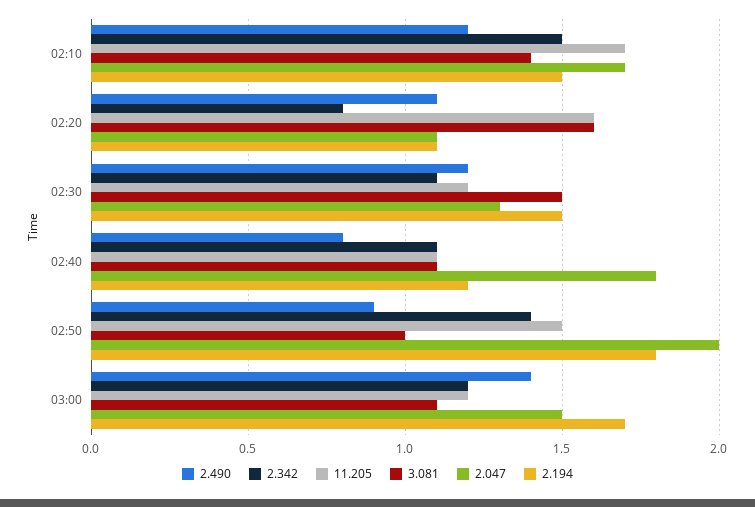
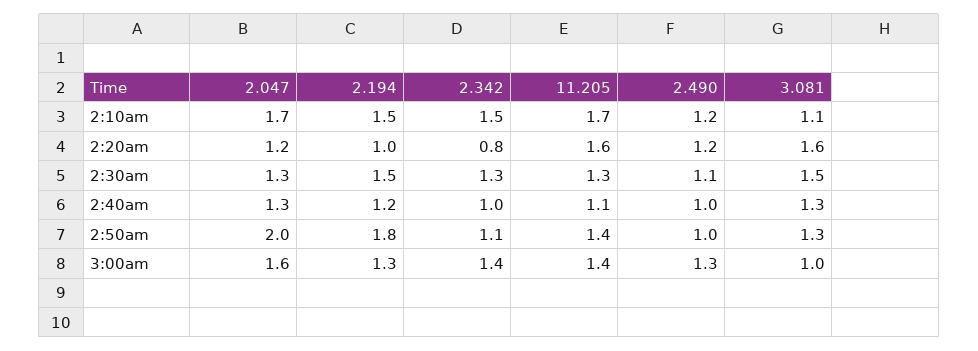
3.081, 02:10: 1.4 -> 1.1
2.490, 02:20: 1.1 -> 1.2
2.047, 02:20: 1.1 -> 1.2
2.194, 02:20: 1.1 -> 1
2.490, 02:30: 1.2 -> 1.1
2.342, 02:30: 1.1 -> 1.3
11.205, 02:30: 1.2 -> 1.3
2.490, 02:40: 0.8 -> 1
2.342, 02:40: 1.1 -> 1
3.081, 02:40: 1.1 -> 1.3
2.047, 02:40: 1.8 -> 1.3
2.490, 02:50: 0.9 -> 1
2.342, 02:50: 1.4 -> 1.1
11.205, 02:50: 1.5 -> 1.4
3.081, 02:50: 1 -> 1.3
2.490, 03:00: 1.4 -> 1.3
2.342, 03:00: 1.2 -> 1.4
11.205, 03:00: 1.2 -> 1.4
3.081, 03:00: 1.1 -> 1
2.047, 03:00: 1.5 -> 1.6
2.194, 03:00: 1.7 -> 1.3

